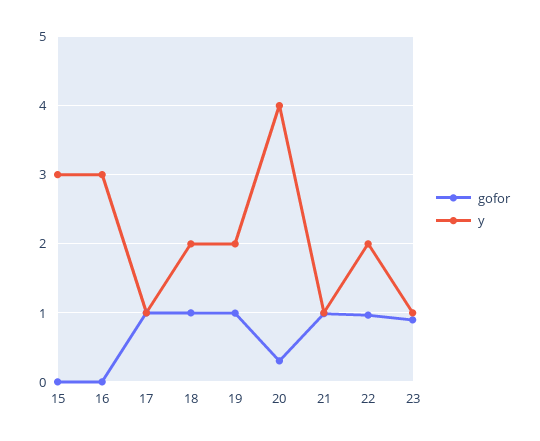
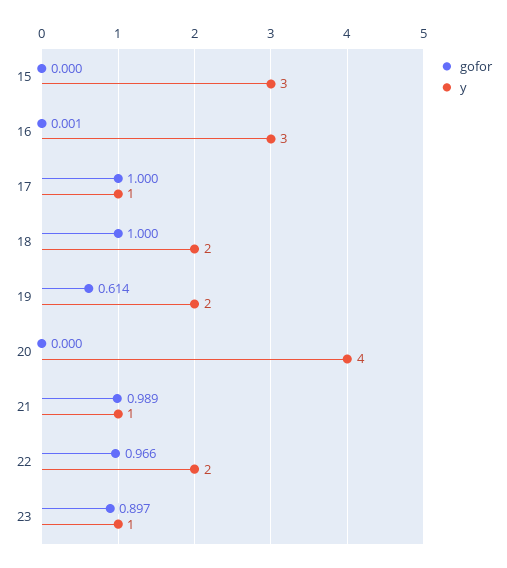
gofor, 19: 1 -> 0.614
gofor, 20: 0.3 -> 0

